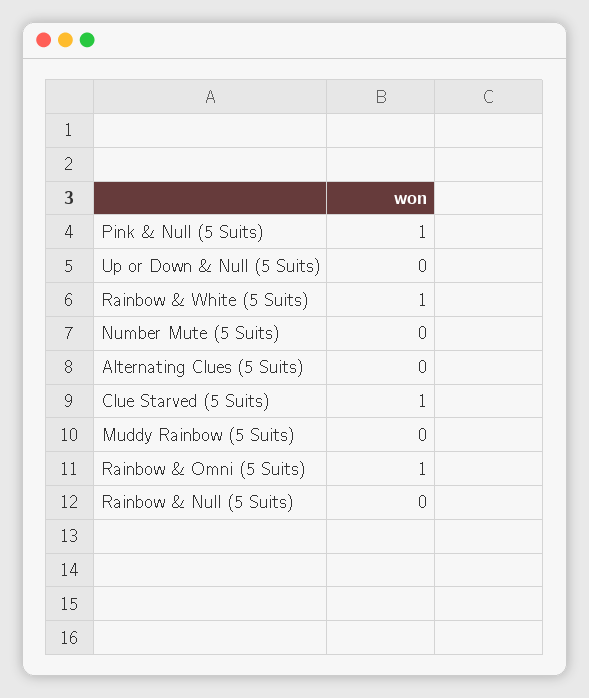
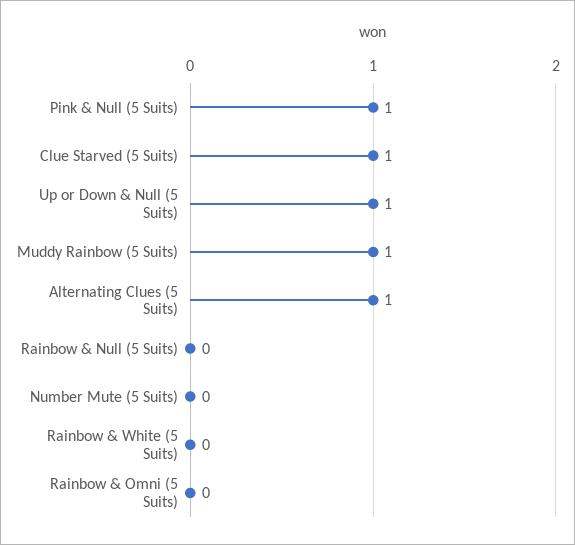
Up or Down & Null (5 Suits): 0 -> 1
Rainbow & White (5 Suits): 1 -> 0
Alternating Clues (5 Suits): 0 -> 1
Muddy Rainbow (5 Suits): 0 -> 1
Rainbow & Omni (5 Suits): 1 -> 0

